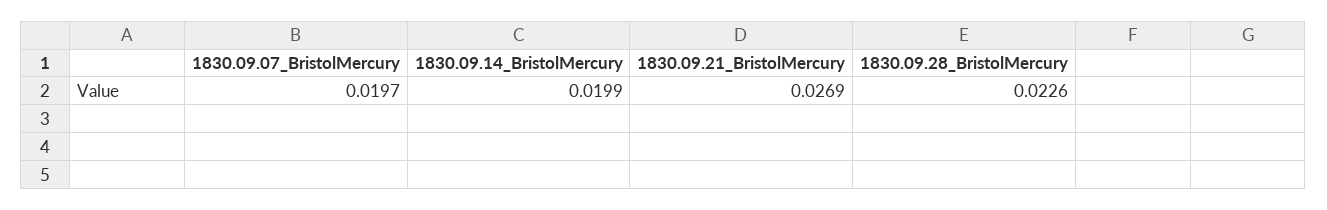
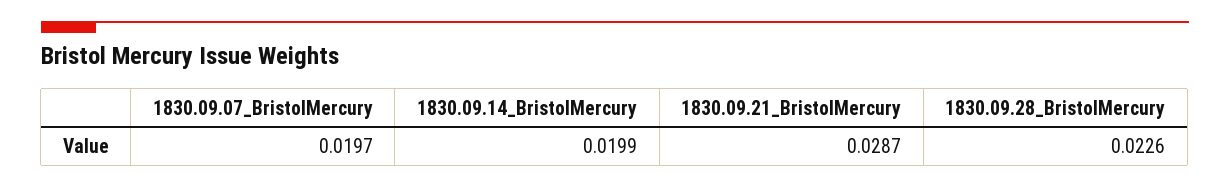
1830.09.21_BristolMercury: 0.0269 -> 0.0287

